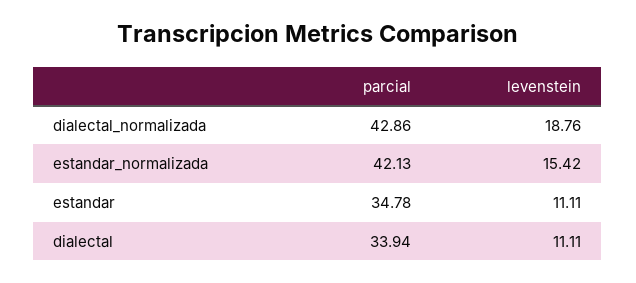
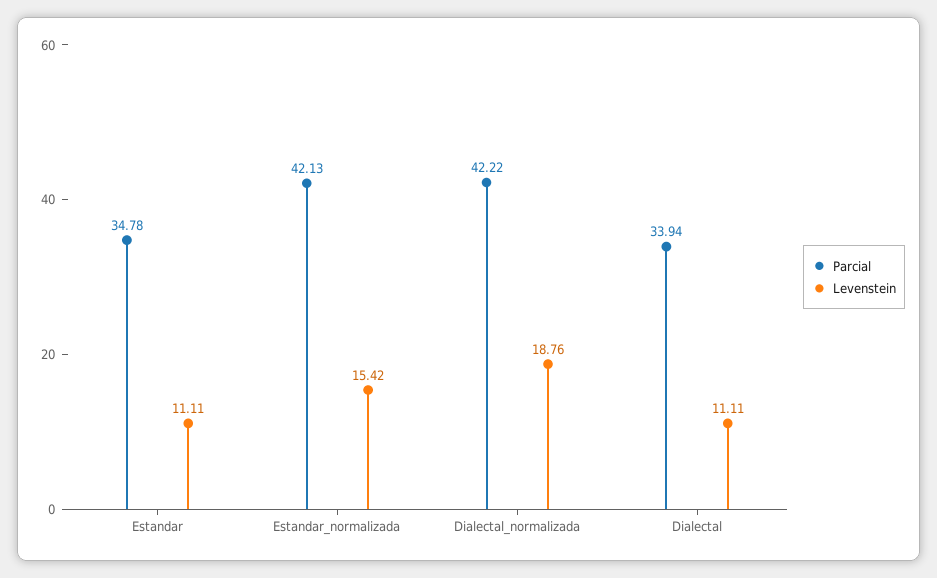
parcial, dialectal_normalizada: 42.86 -> 42.22

